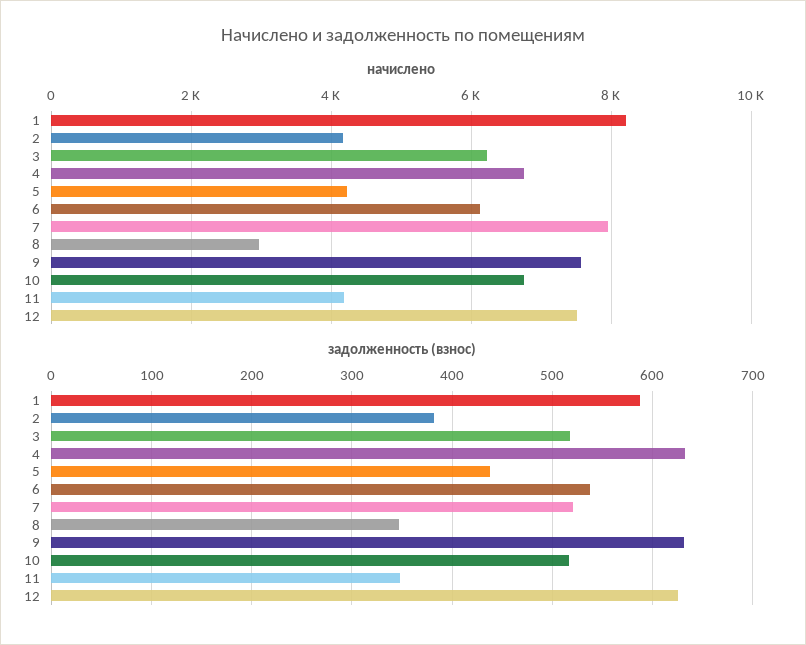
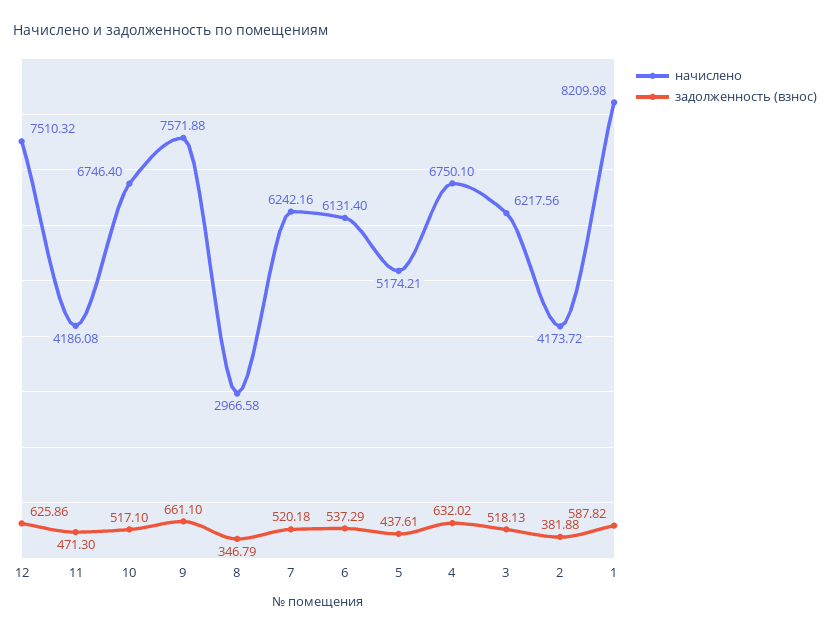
начислено, 5: 4200 -> 5174.21
начислено, 7: 8000 -> 6242.16
задолженность (взнос), 9: 630 -> 661.1
задолженность (взнос), 11: 350 -> 471.3

